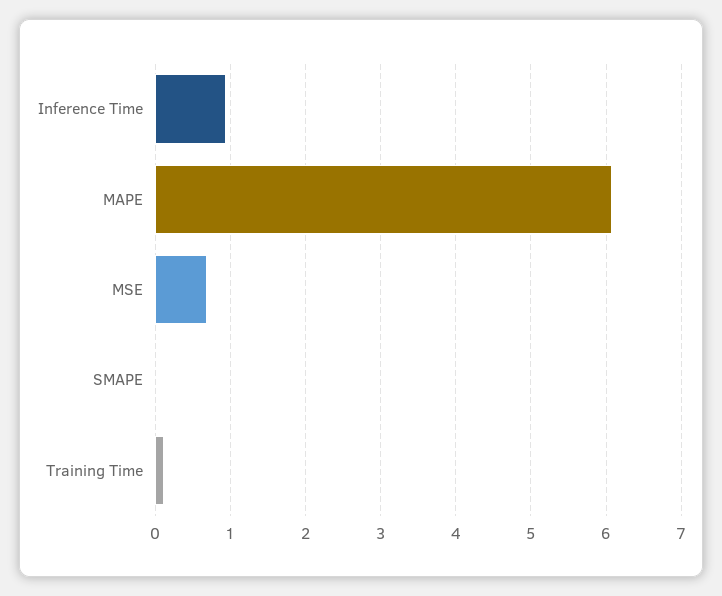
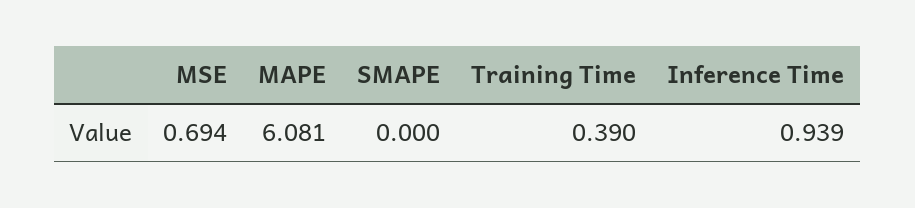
Training Time: 0.1 -> 0.39

